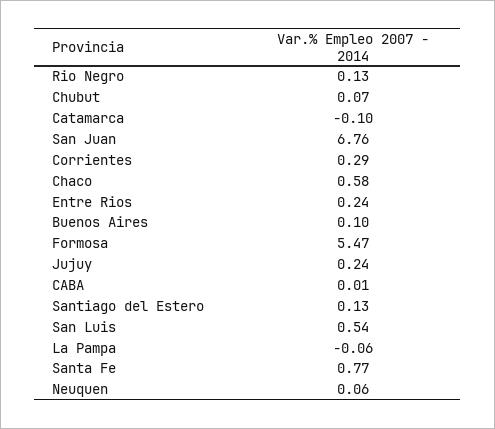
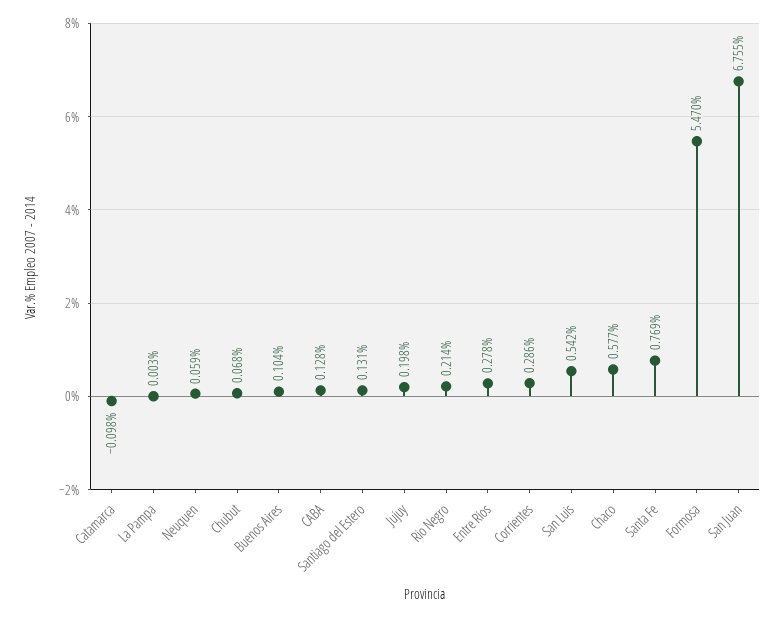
Rio Negro: 0.13 -> 0.214
Entre Rios: 0.24 -> 0.278
Jujuy: 0.24 -> 0.198
CABA: 0.01 -> 0.128
La Pampa: -0.06 -> 0.003

